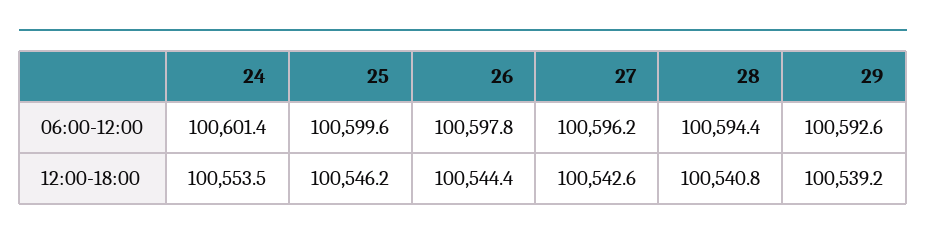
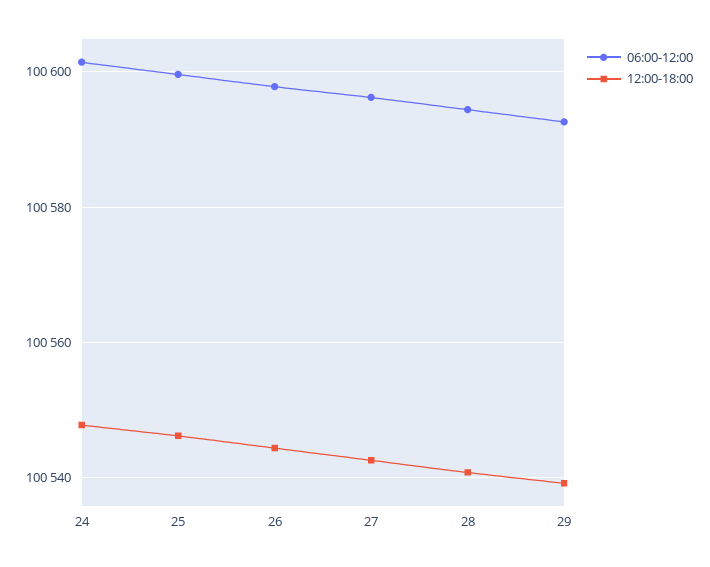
12:00-18:00, 24: 100553.5 -> 100548

